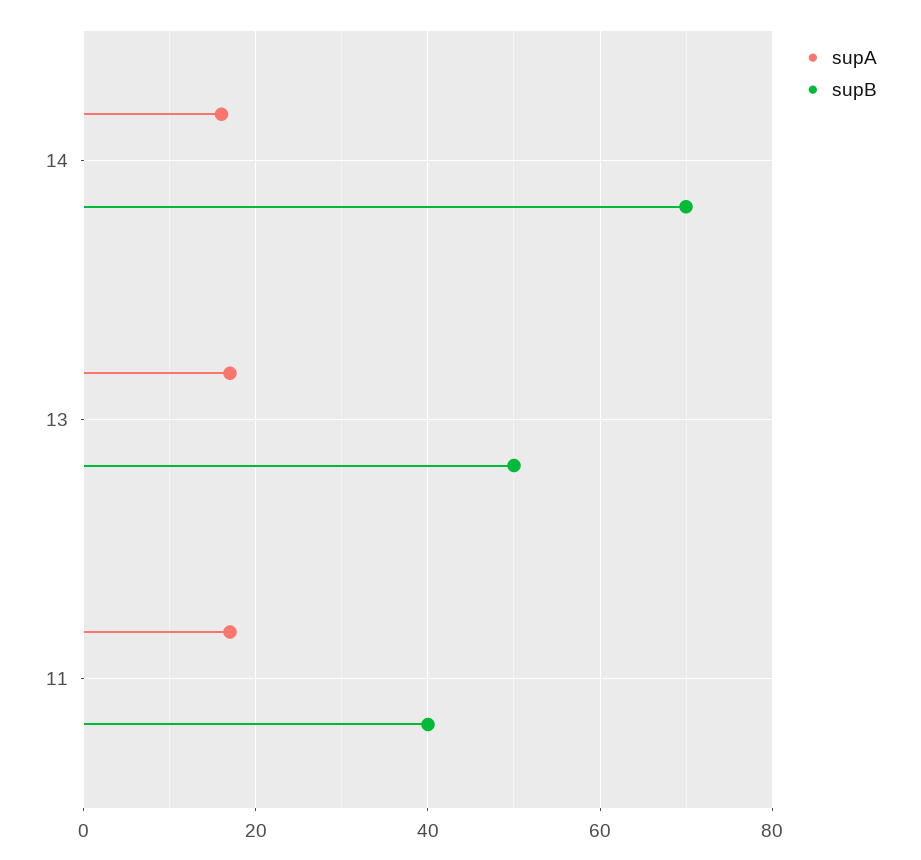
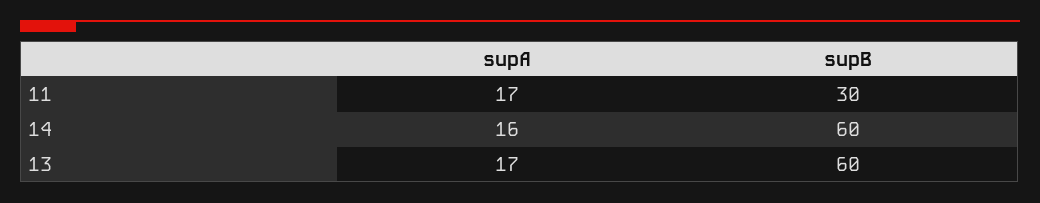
supB, 14: 70 -> 60
supB, 13: 50 -> 60
supB, 11: 40 -> 30

